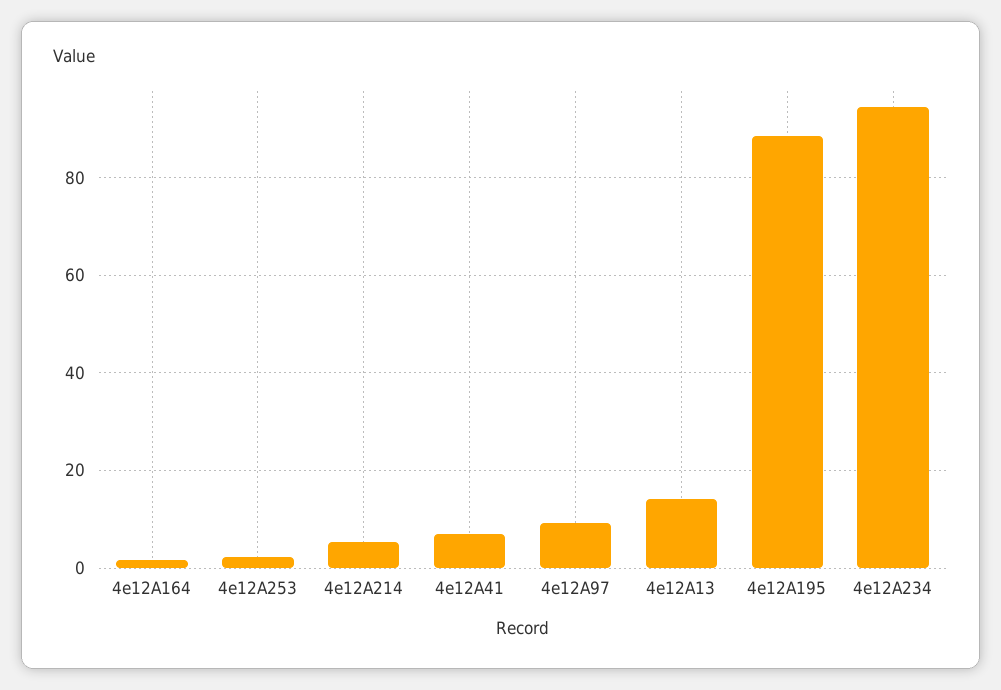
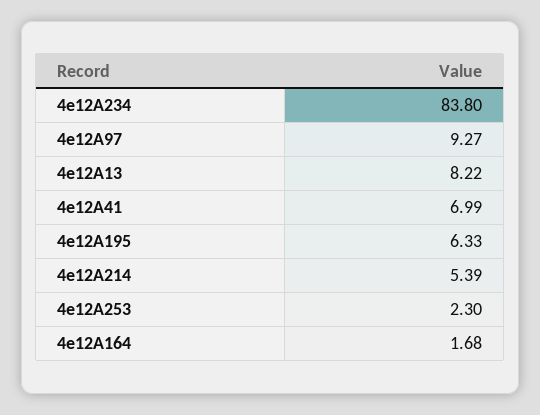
4e12A13: 14 -> 8.22
4e12A195: 88 -> 6.33
4e12A234: 94 -> 83.8

